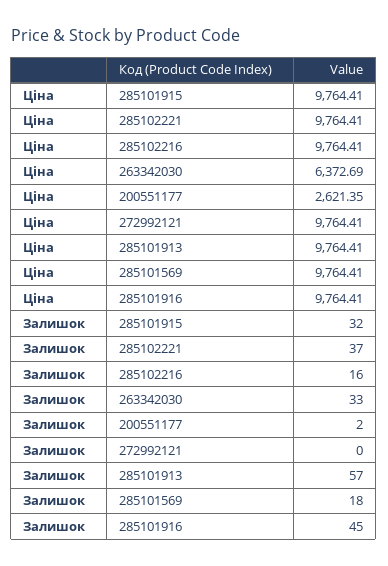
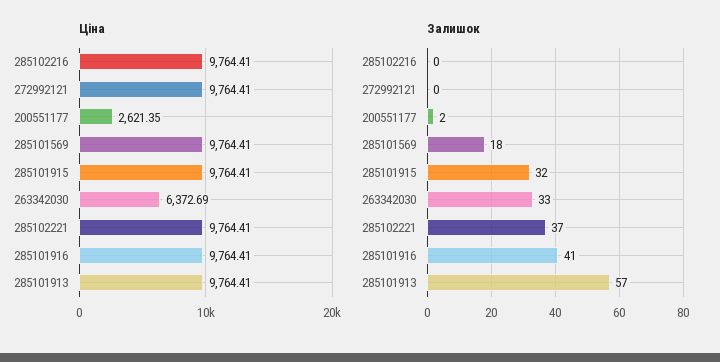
Залишок, 285102216: 16 -> 0
Залишок, 285101916: 45 -> 41

